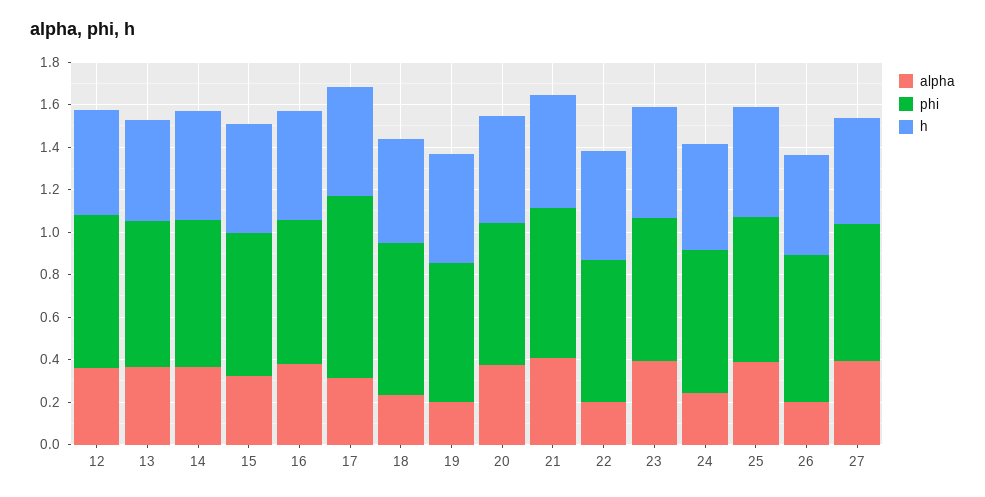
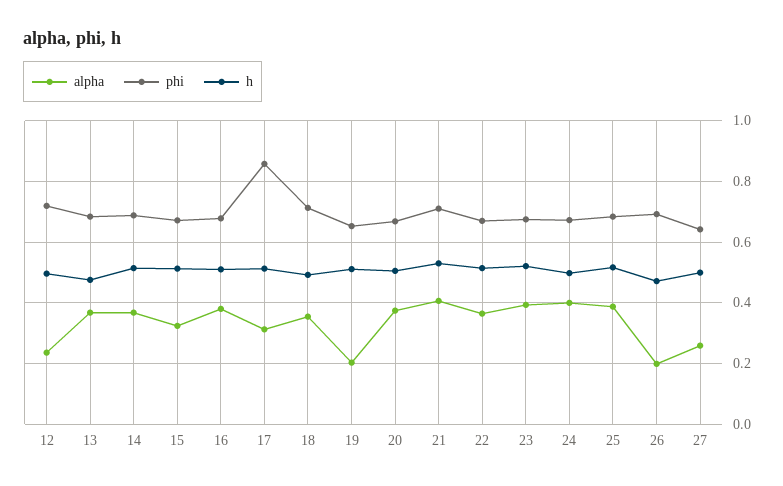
alpha, 12: 0.35 -> 0.24
alpha, 18: 0.25 -> 0.36
alpha, 22: 0.2 -> 0.36
alpha, 24: 0.25 -> 0.4
alpha, 27: 0.4 -> 0.26

